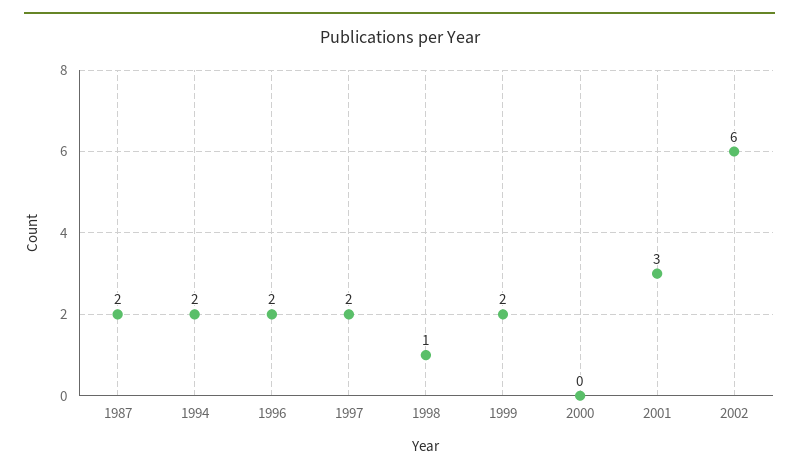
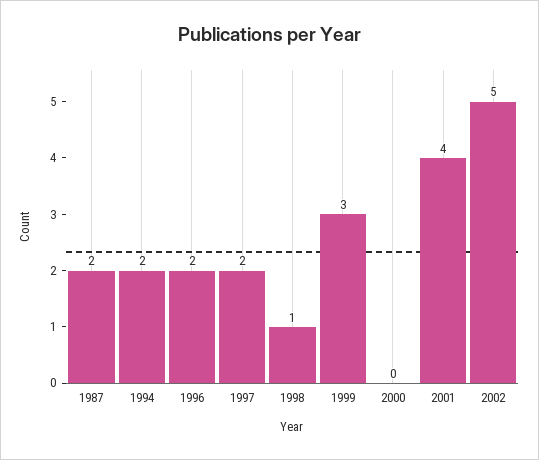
1999: 2 -> 3
2001: 3 -> 4
2002: 6 -> 5

